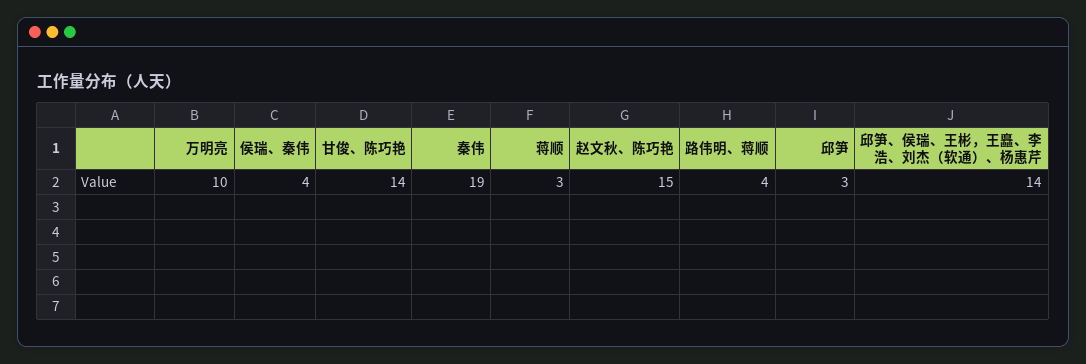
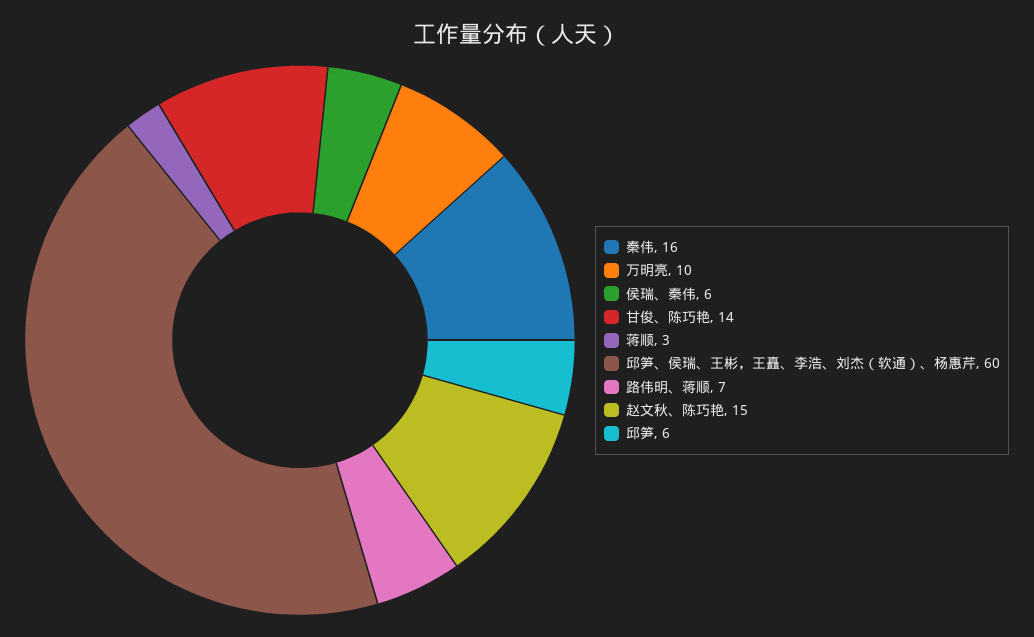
侯瑞、秦伟: 4 -> 6
秦伟: 19 -> 16
路伟明、蒋顺: 4 -> 7
邱笋: 3 -> 6
邱笋、侯瑞、王彬，王矗、李浩、刘杰（软通）、杨惠芹: 14 -> 60

